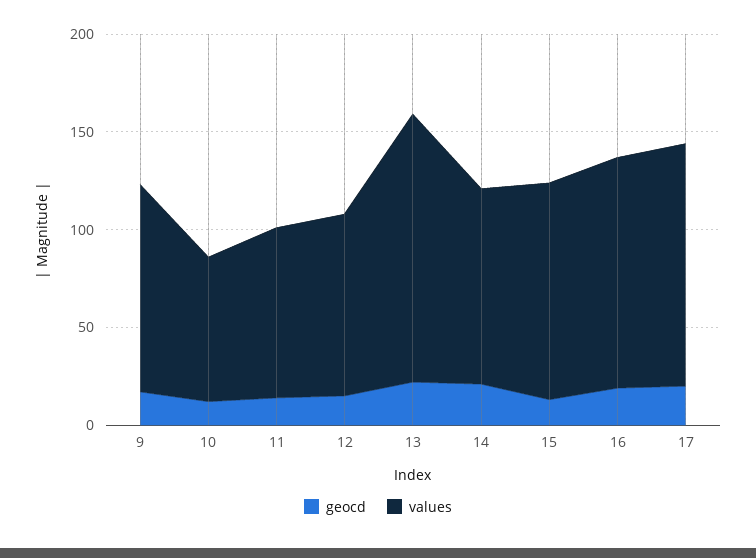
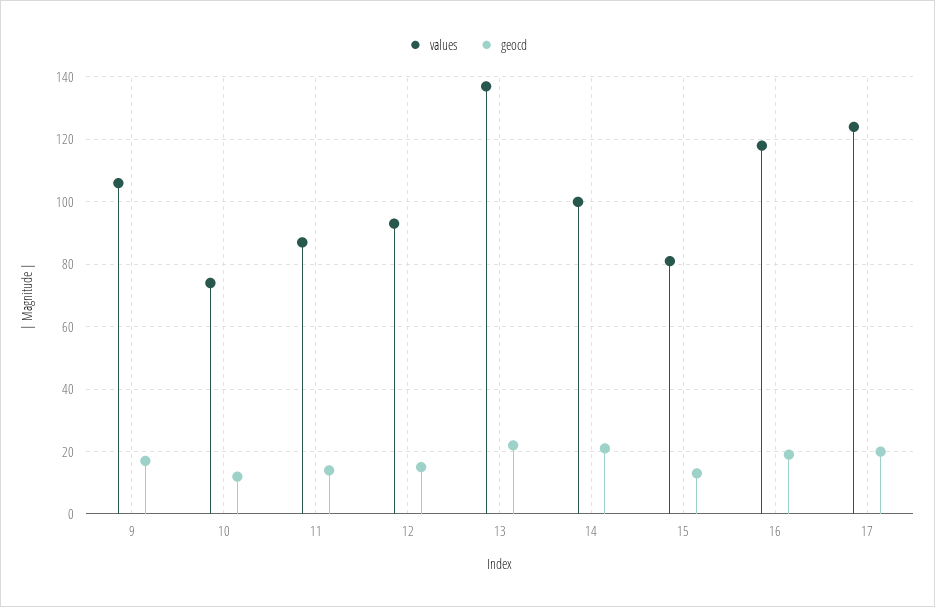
values, 15: 110 -> 80

